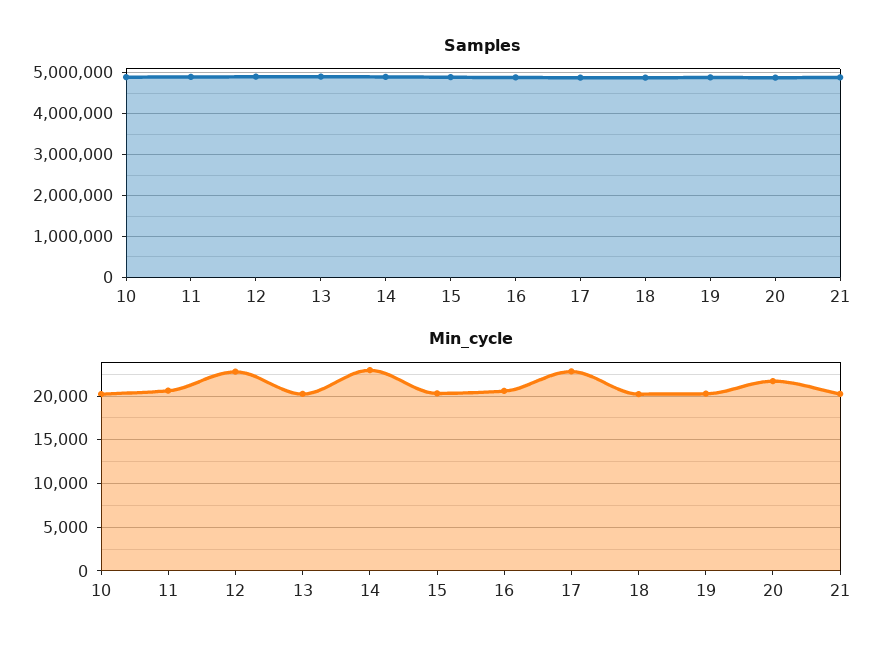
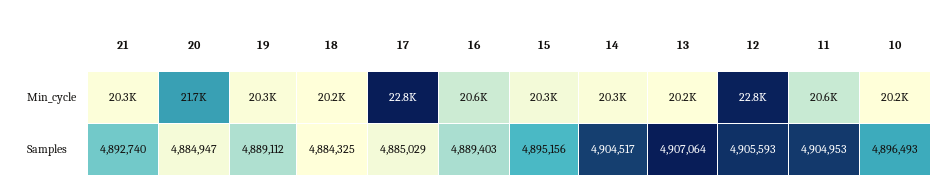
Min_cycle, 14: 23000 -> 20300

